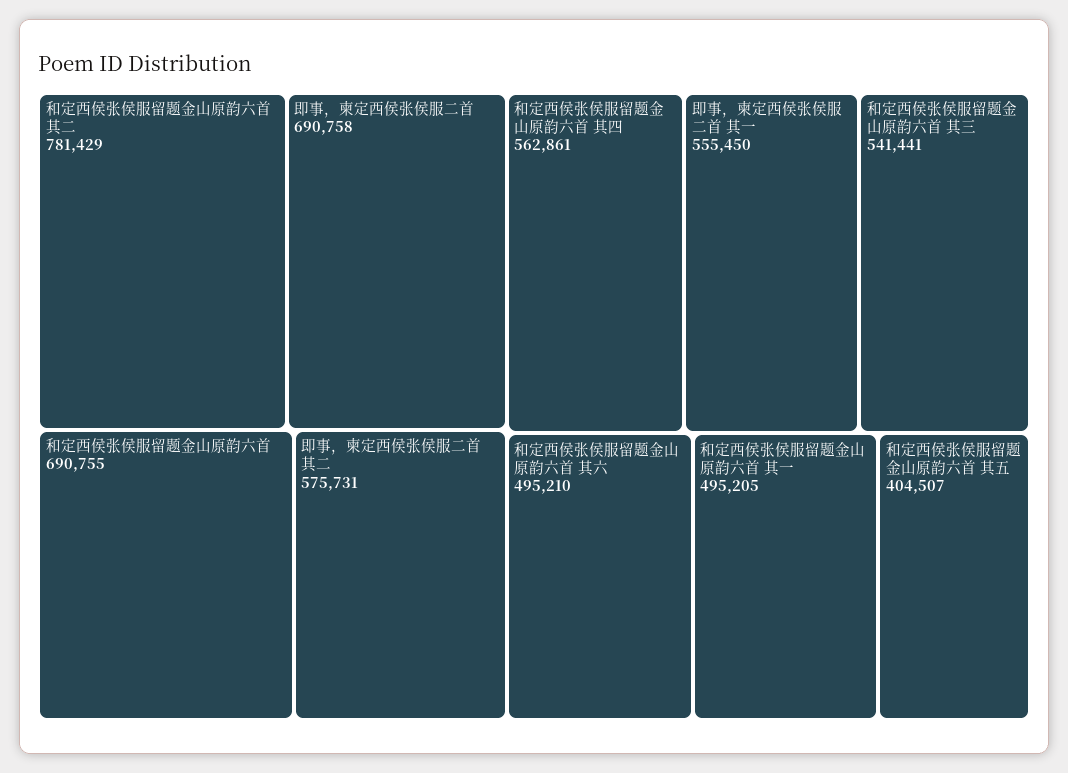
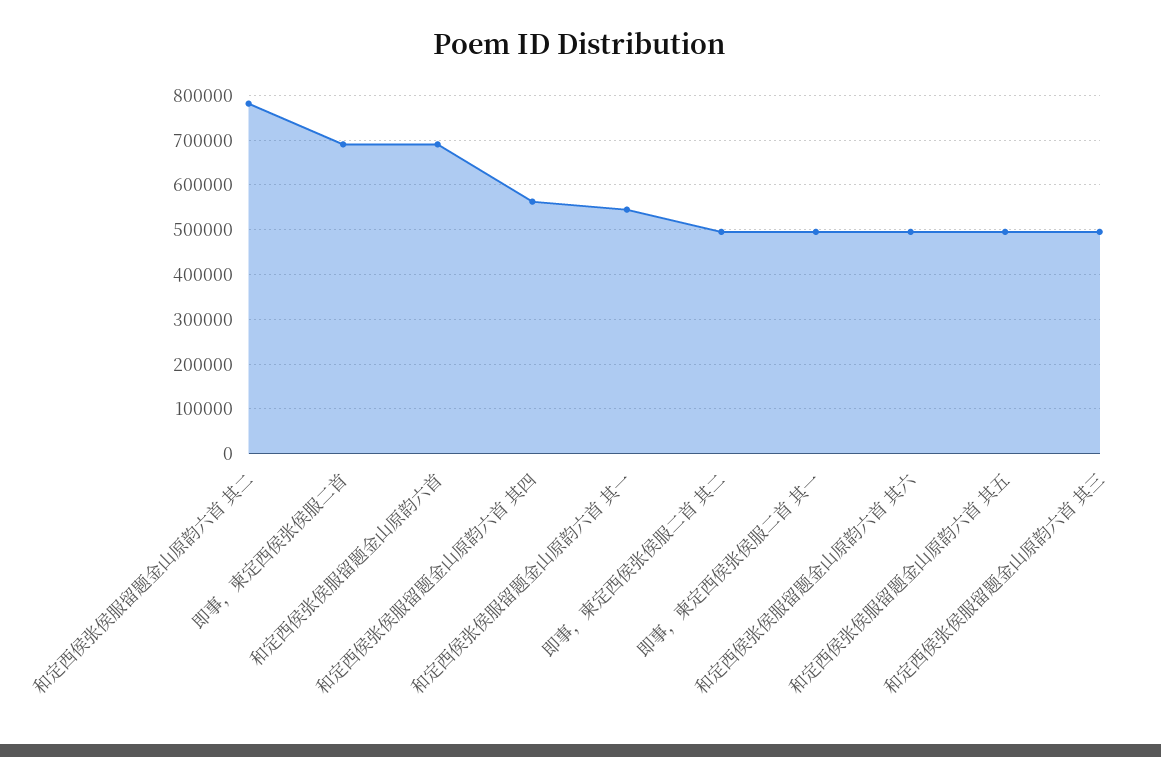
即事，柬定西侯张侯服二首 其二: 575731 -> 500000
即事，柬定西侯张侯服二首 其一: 555450 -> 500000
和定西侯张侯服留题金山原韵六首 其三: 541441 -> 500000
和定西侯张侯服留题金山原韵六首 其一: 495205 -> 540000
和定西侯张侯服留题金山原韵六首 其五: 404507 -> 500000

